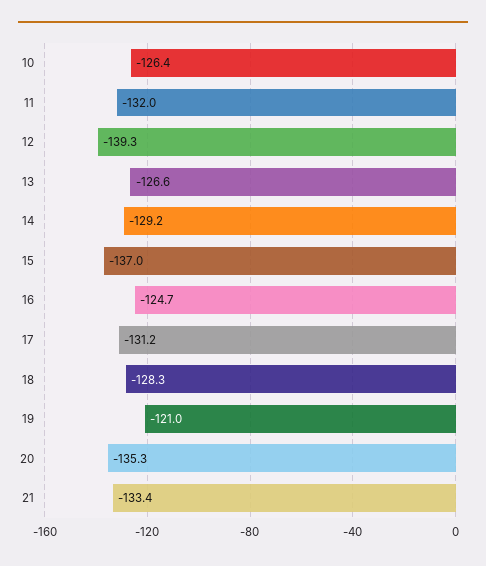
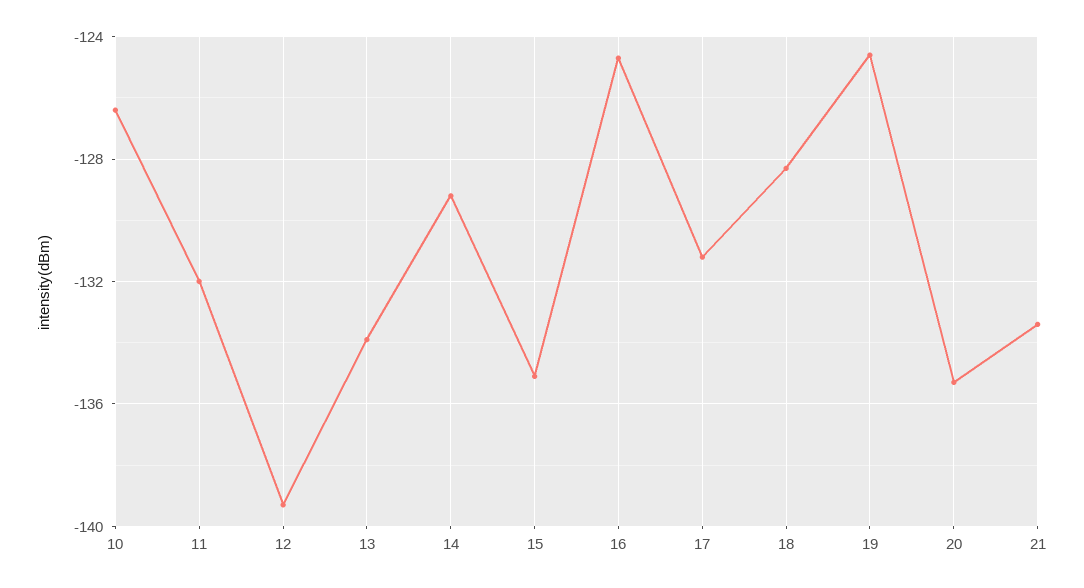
13: -126.6 -> -134
15: -137 -> -135
19: -121 -> -124.5

